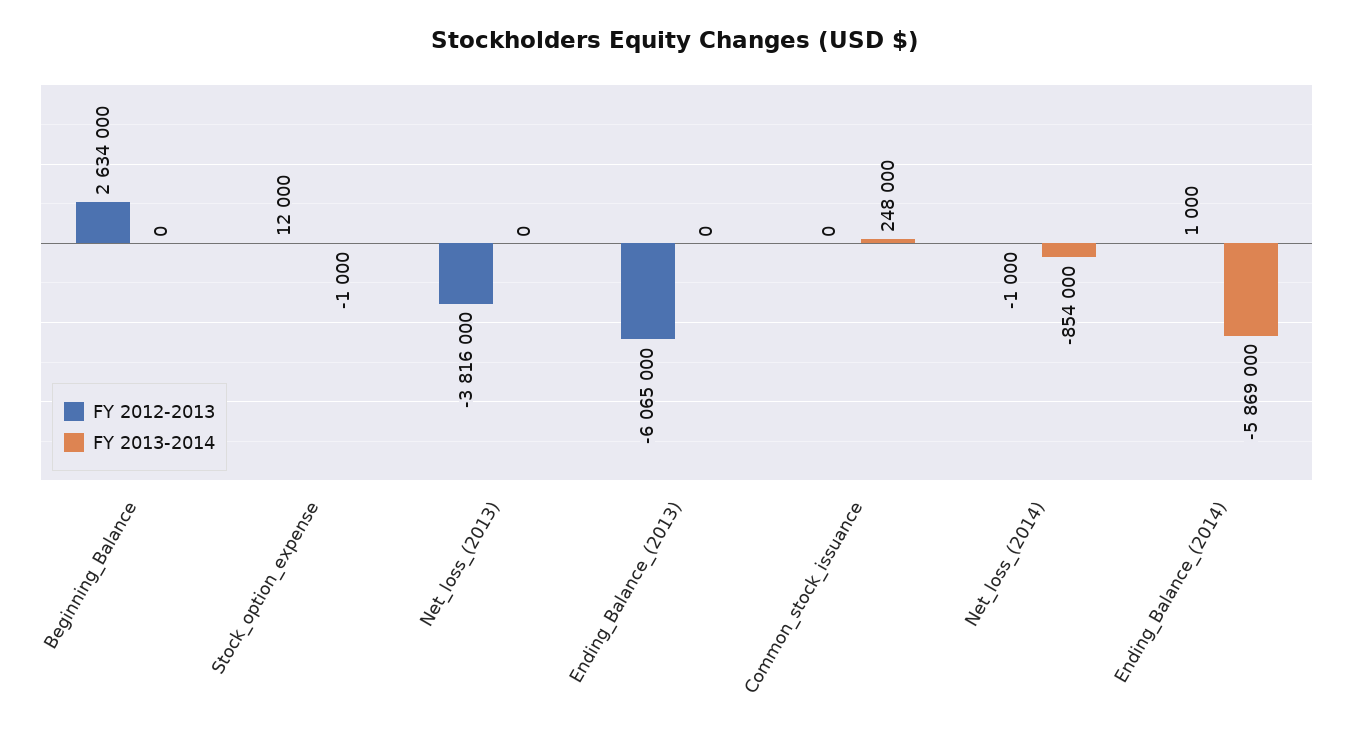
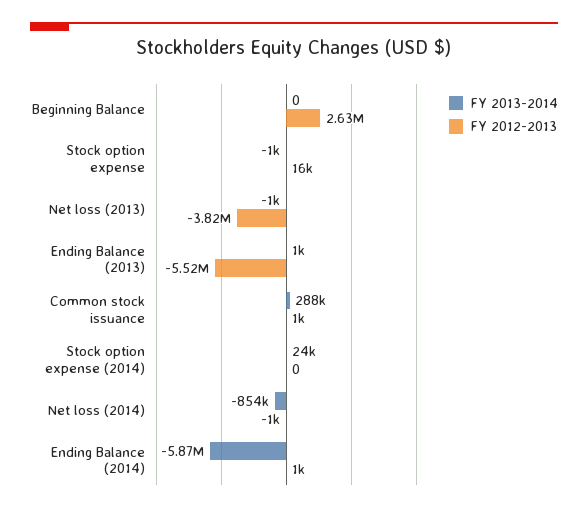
FY 2012-2013, Stock_option_expense: 12000 -> 16000
FY 2013-2014, Net_loss_(2013): 0 -> -1000
FY 2012-2013, Ending_Balance_(2013): -6065000 -> -5520000
FY 2013-2014, Ending_Balance_(2013): 0 -> 1000
FY 2012-2013, Common_stock_issuance: 0 -> 1000
FY 2013-2014, Common_stock_issuance: 248000 -> 288000
FY 2013-2014, Stock option expense (2014): none -> 24000
FY 2012-2013, Stock option expense (2014): none -> 0

